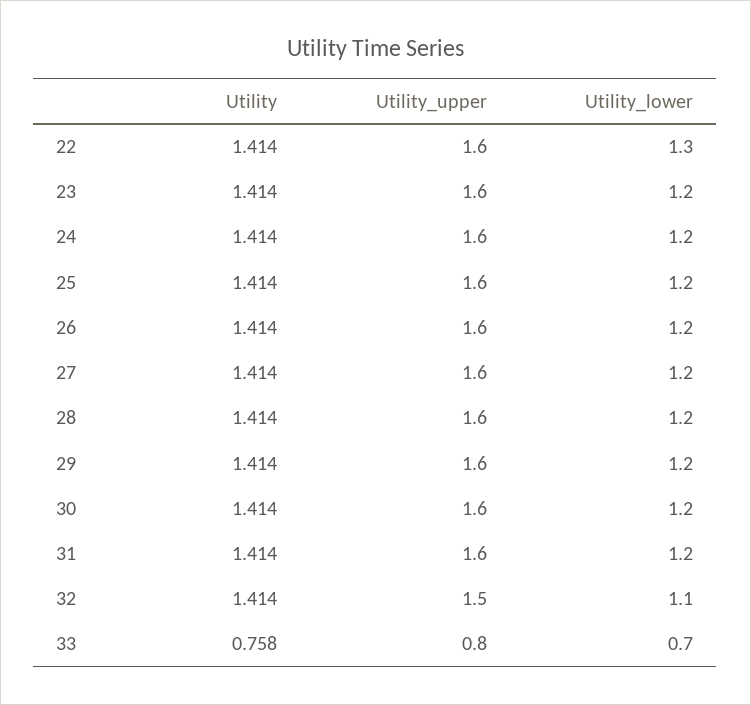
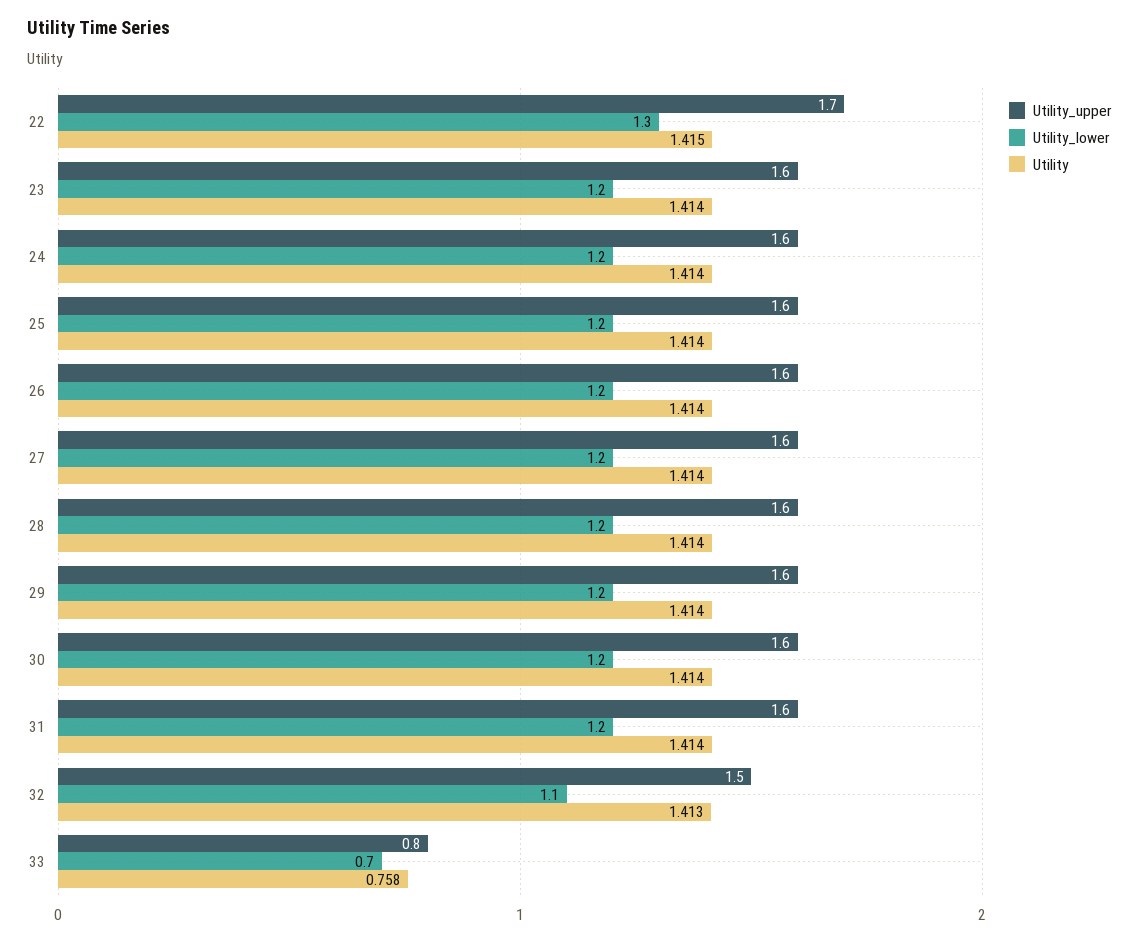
Utility, 22: 1.414 -> 1.415
Utility_upper, 22: 1.6 -> 1.7
Utility, 32: 1.414 -> 1.413

